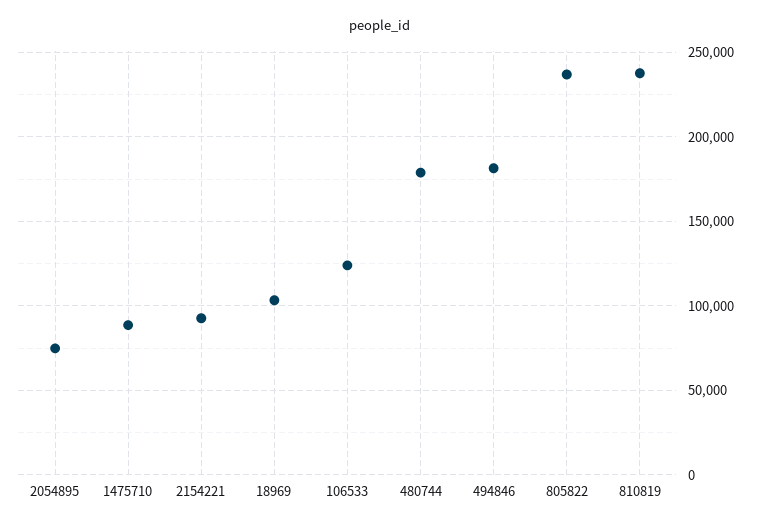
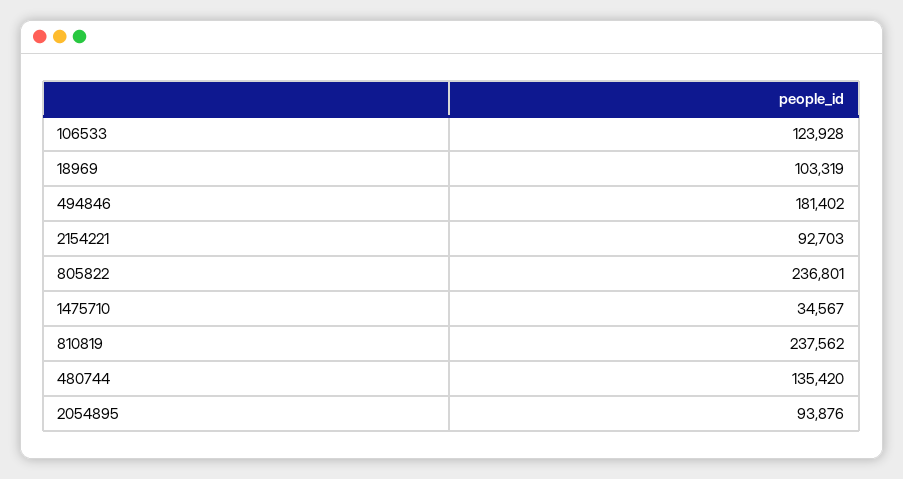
2054895: 75000 -> 93876
1475710: 90000 -> 34567
480744: 180000 -> 135420

